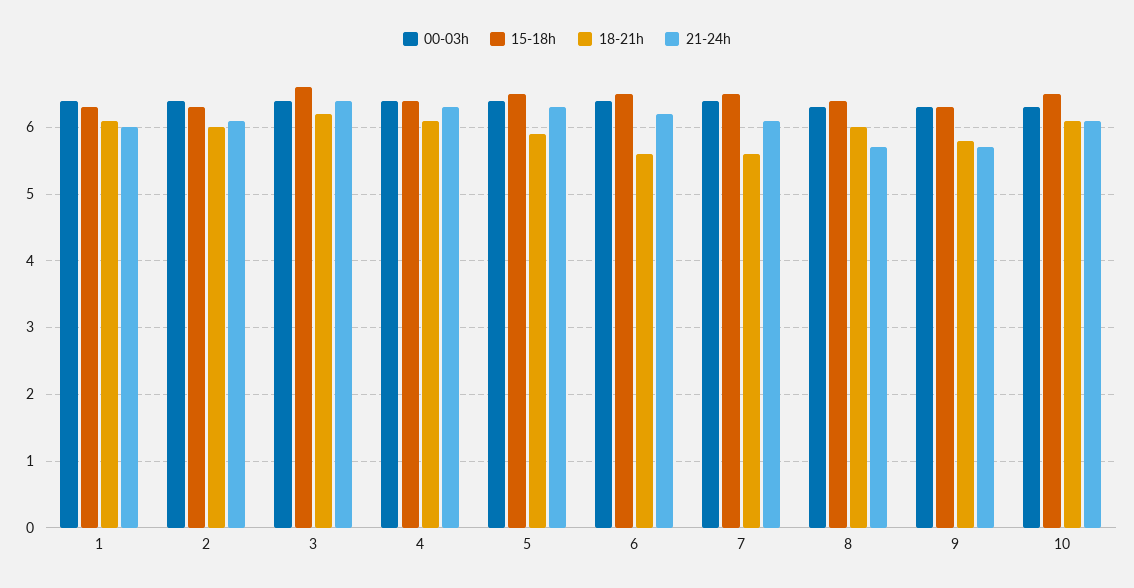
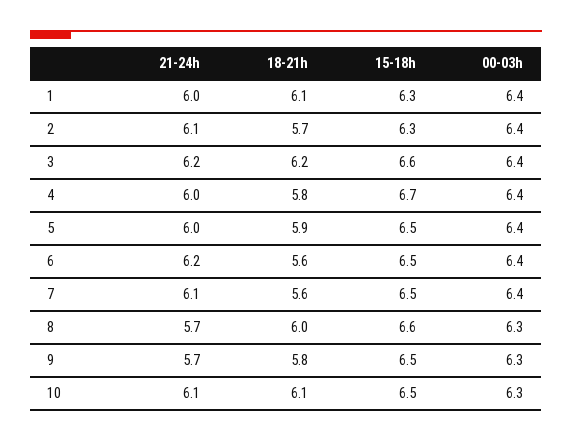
18-21h, 2: 6 -> 5.7
21-24h, 3: 6.4 -> 6.2
15-18h, 4: 6.4 -> 6.7
18-21h, 4: 6.1 -> 5.8
21-24h, 4: 6.3 -> 6
21-24h, 5: 6.3 -> 6
15-18h, 8: 6.4 -> 6.6
15-18h, 9: 6.3 -> 6.5

